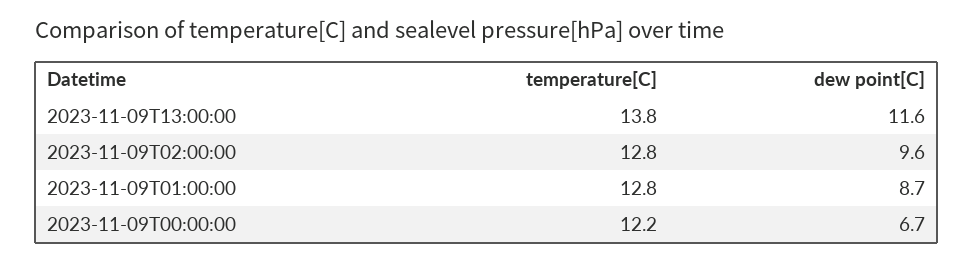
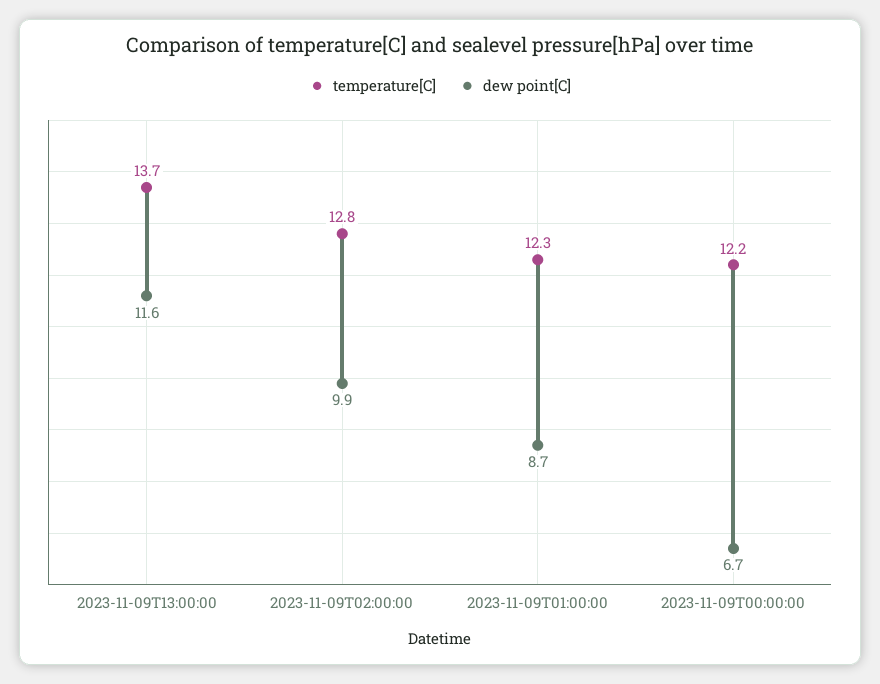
temperature[C], 2023-11-09T13:00:00: 13.8 -> 13.7
dew point[C], 2023-11-09T02:00:00: 9.6 -> 9.9
temperature[C], 2023-11-09T01:00:00: 12.8 -> 12.3

